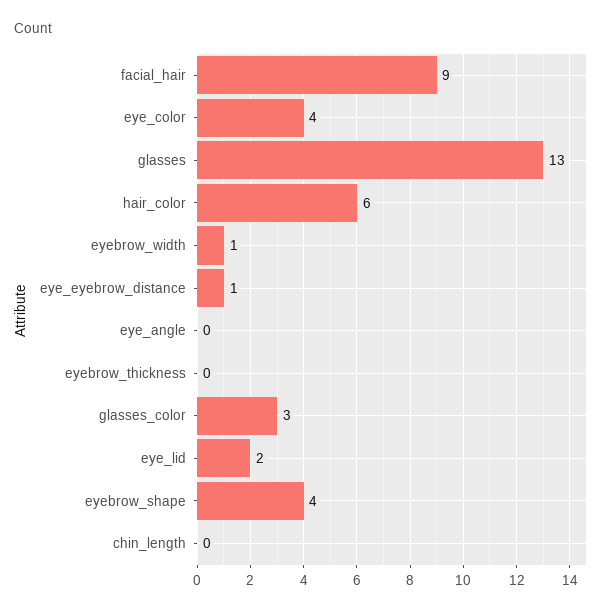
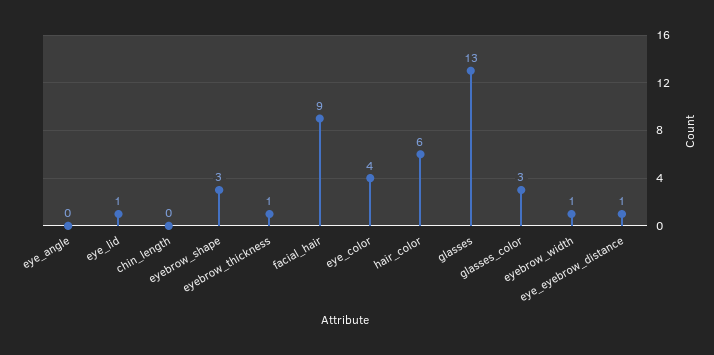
eyebrow_thickness: 0 -> 1
eye_lid: 2 -> 1
eyebrow_shape: 4 -> 3

